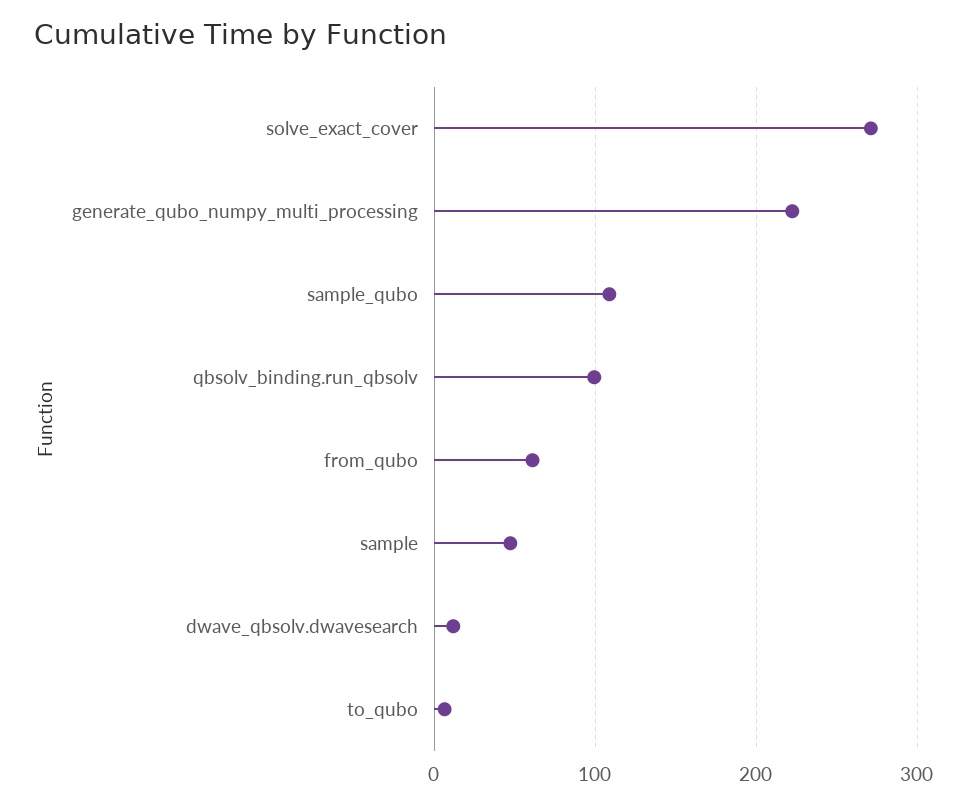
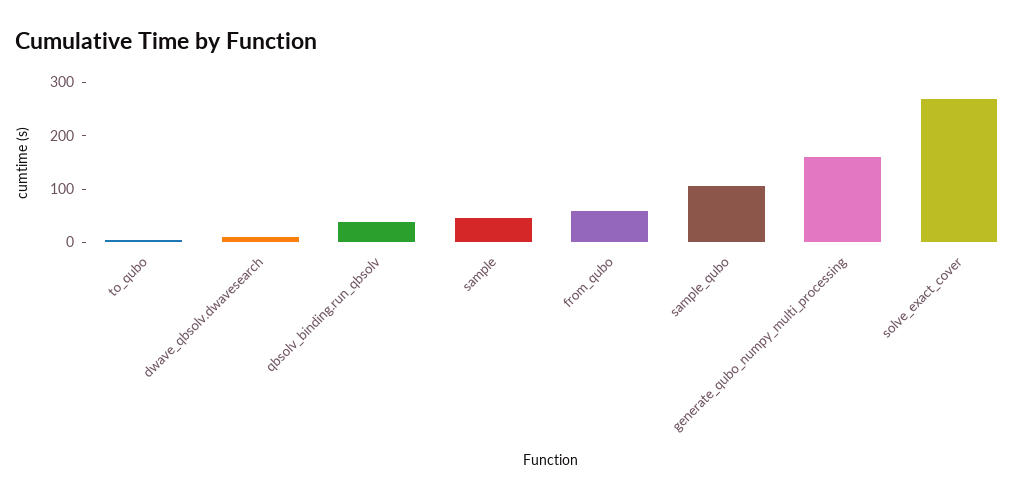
generate_qubo_numpy_multi_processing: 220 -> 160
qbsolv_binding.run_qbsolv: 100 -> 40

